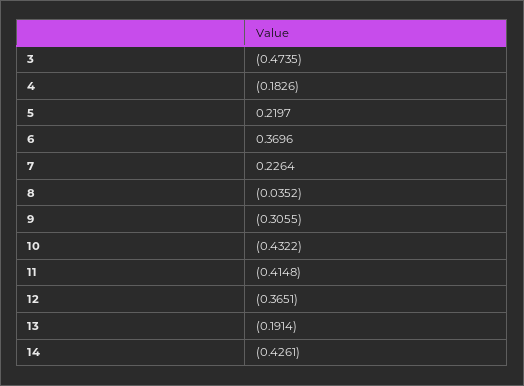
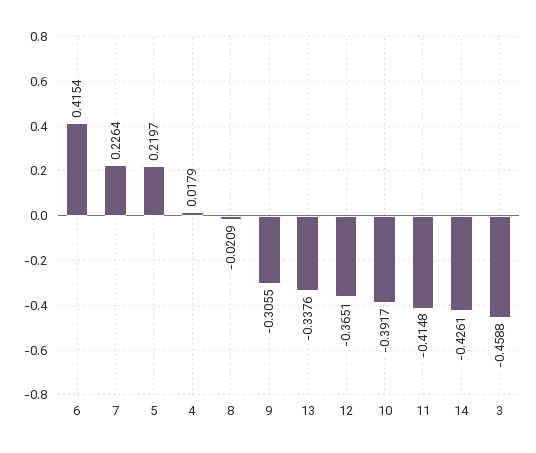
3: -0.4735 -> -0.4588
4: -0.1826 -> 0.0179
6: 0.3696 -> 0.4154
8: -0.0352 -> -0.0209
10: -0.4322 -> -0.3917
13: -0.1914 -> -0.3376

